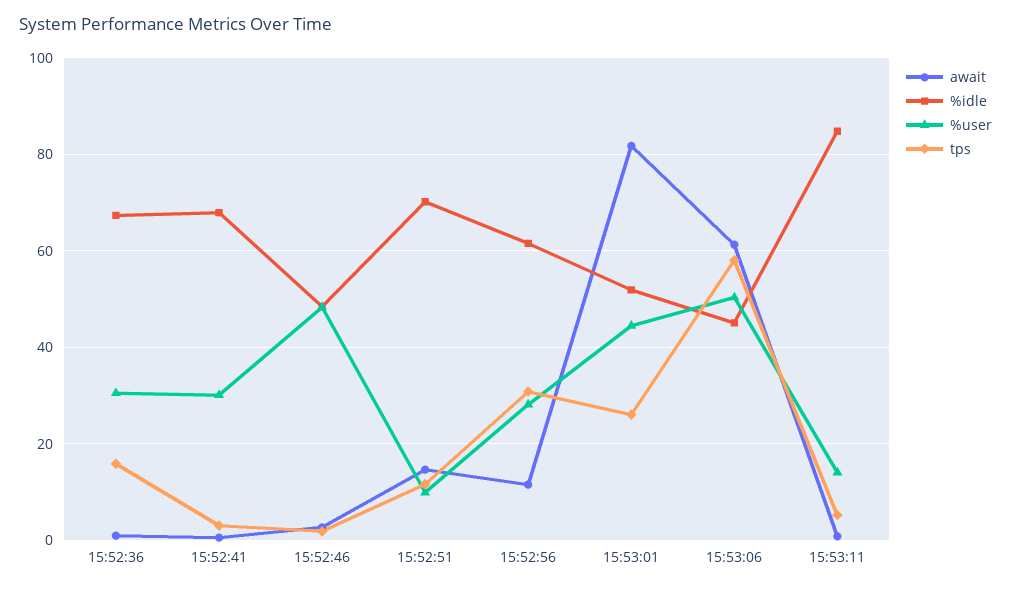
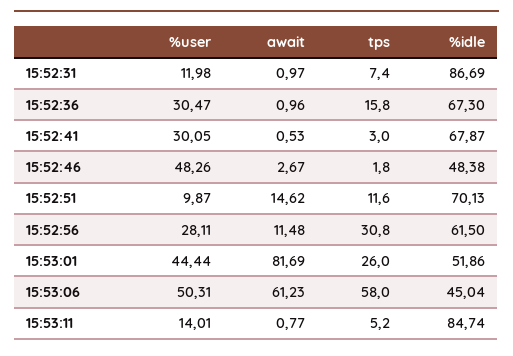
%user, 15:52:31: none -> 11.98
await, 15:52:31: none -> 0.97
tps, 15:52:31: none -> 7.4
%idle, 15:52:31: none -> 86.69

